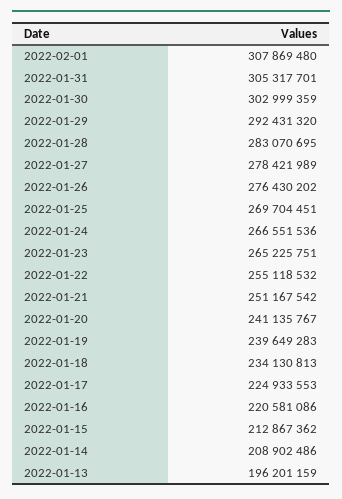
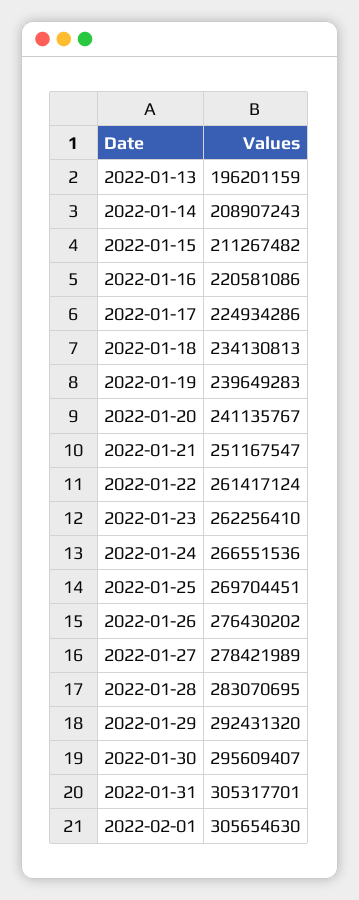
2022-02-01: 307869480 -> 305654630
2022-01-30: 302999359 -> 295609407
2022-01-23: 265225751 -> 262256410
2022-01-22: 255118532 -> 261417124
2022-01-21: 251167542 -> 251167547
2022-01-17: 224933553 -> 224934286
2022-01-15: 212867362 -> 211267482
2022-01-14: 208902486 -> 208907243

